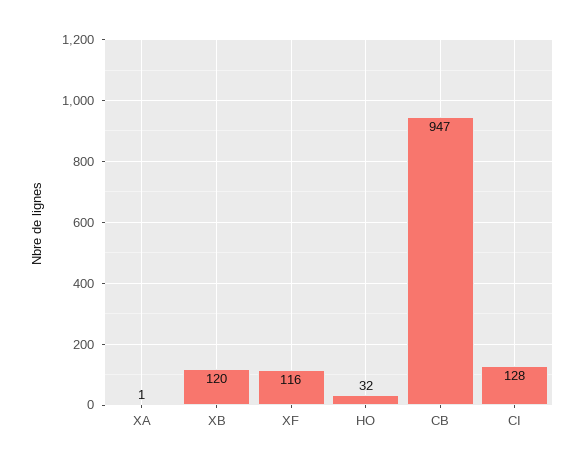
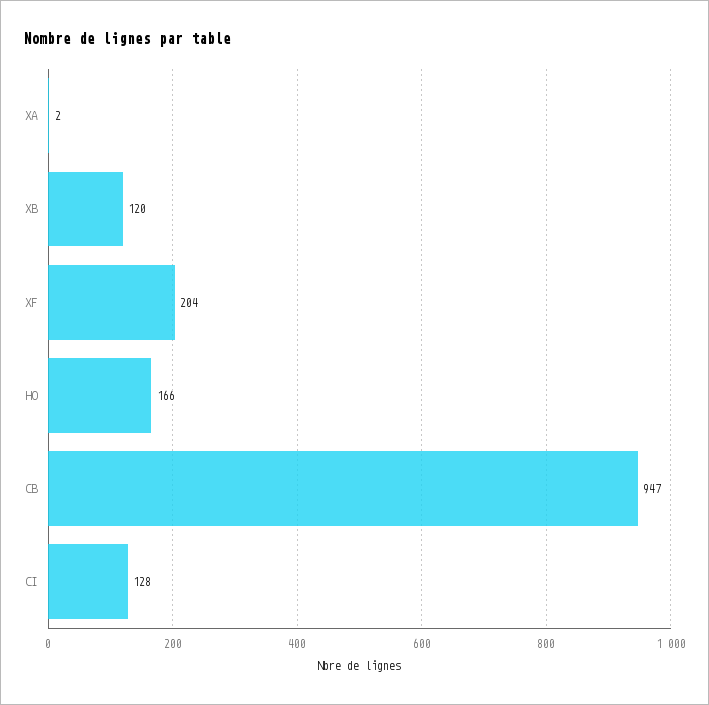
XA: 1 -> 2
XF: 116 -> 204
HO: 32 -> 166

